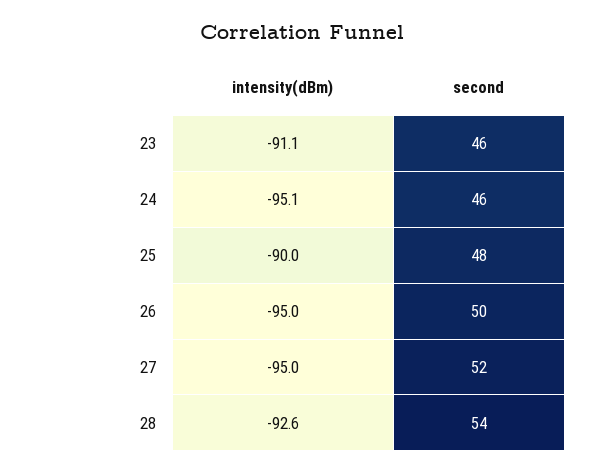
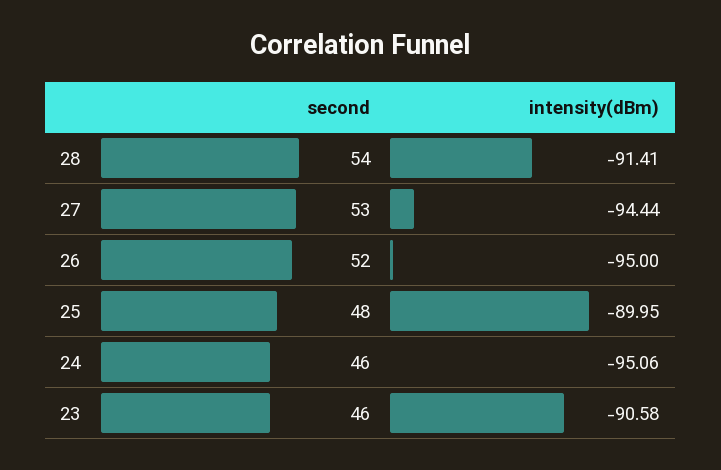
intensity(dBm), 23: -91.1 -> -90.58
second, 26: 50 -> 52
intensity(dBm), 27: -95 -> -94.44
second, 27: 52 -> 53
intensity(dBm), 28: -92.6 -> -91.41

